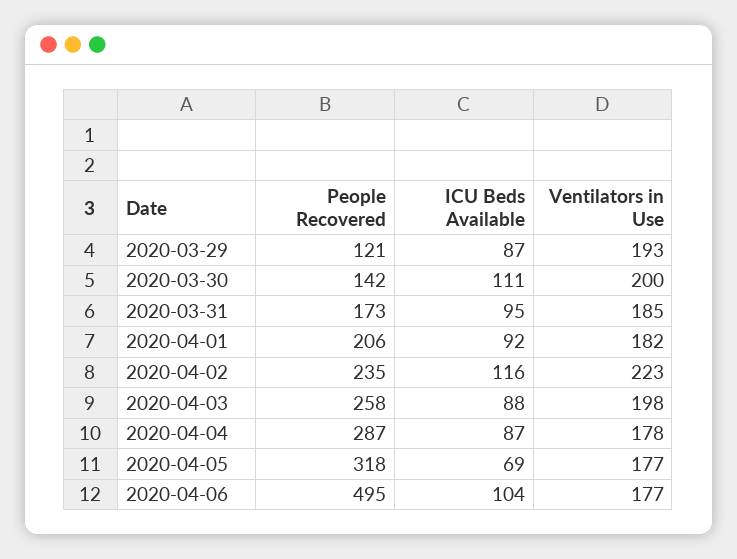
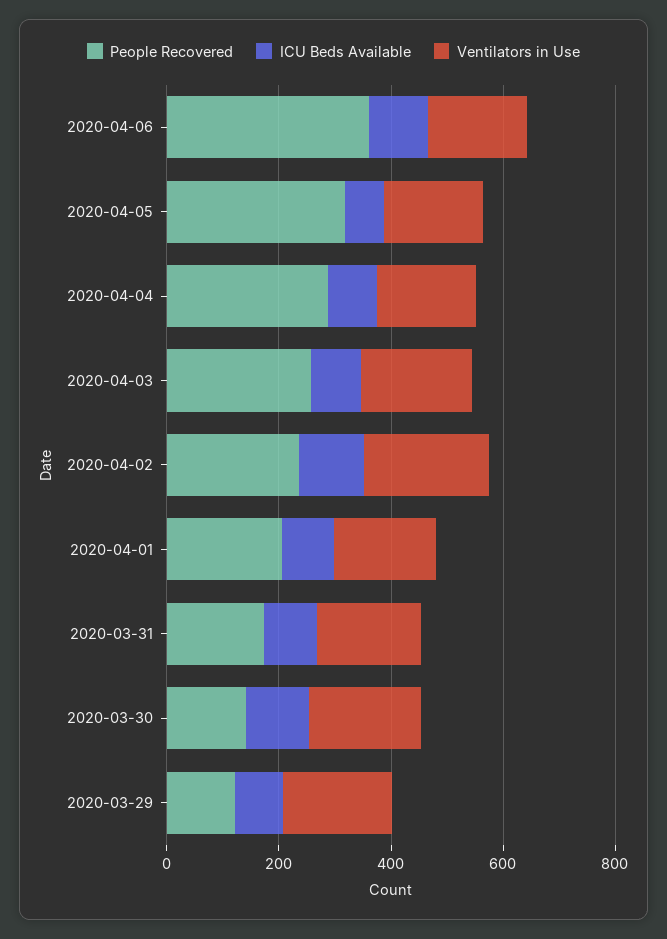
People Recovered, 2020-04-06: 495 -> 350

